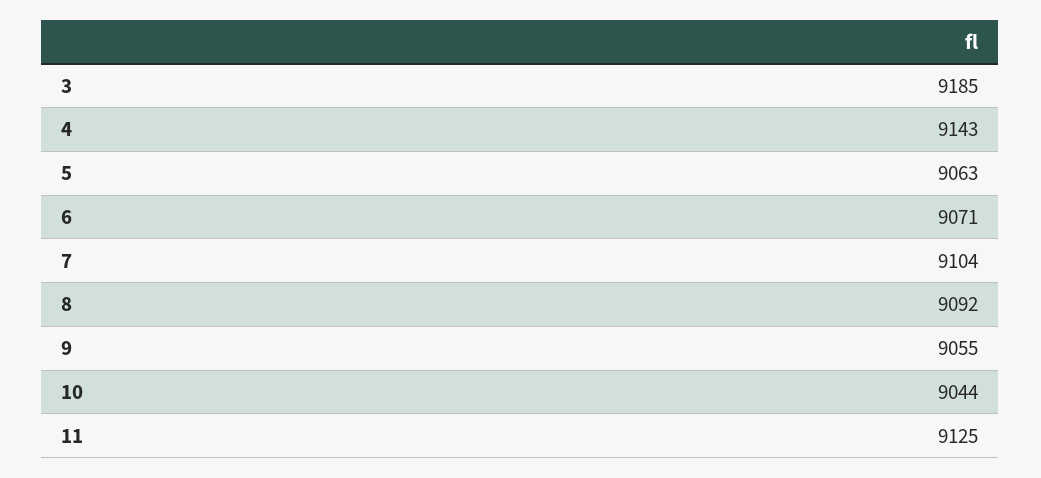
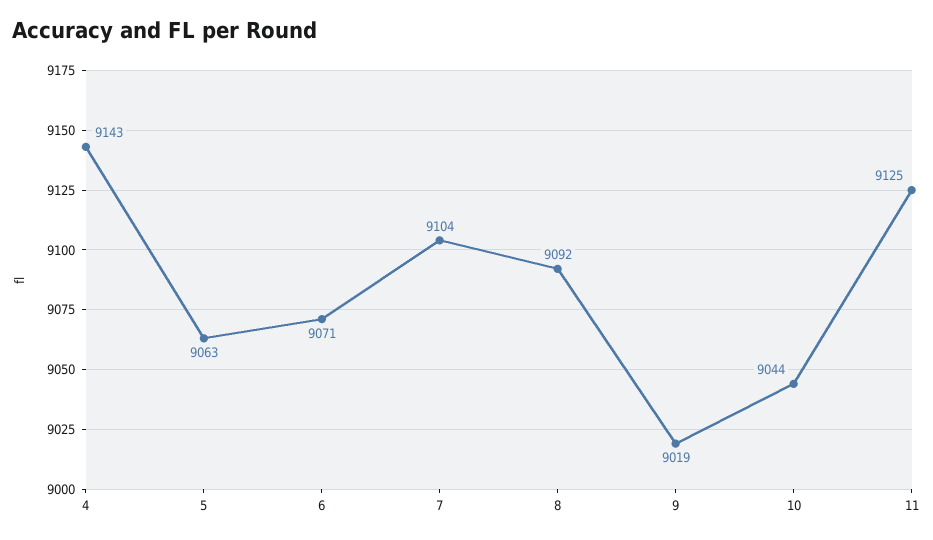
3: 9185 -> none
9: 9055 -> 9019

